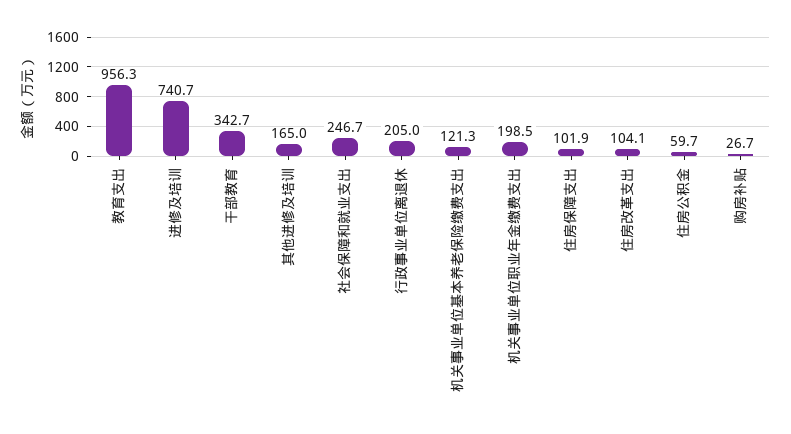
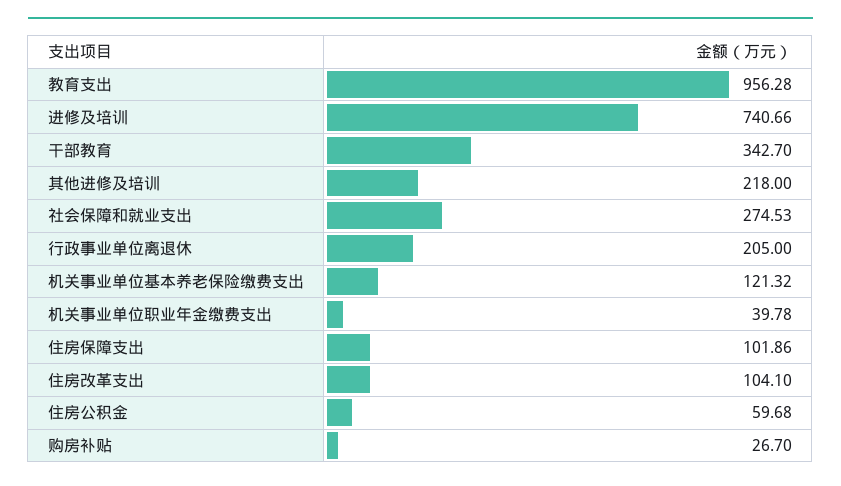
其他进修及培训: 165 -> 218
社会保障和就业支出: 246.7 -> 274.53
机关事业单位职业年金缴费支出: 198.5 -> 39.78

